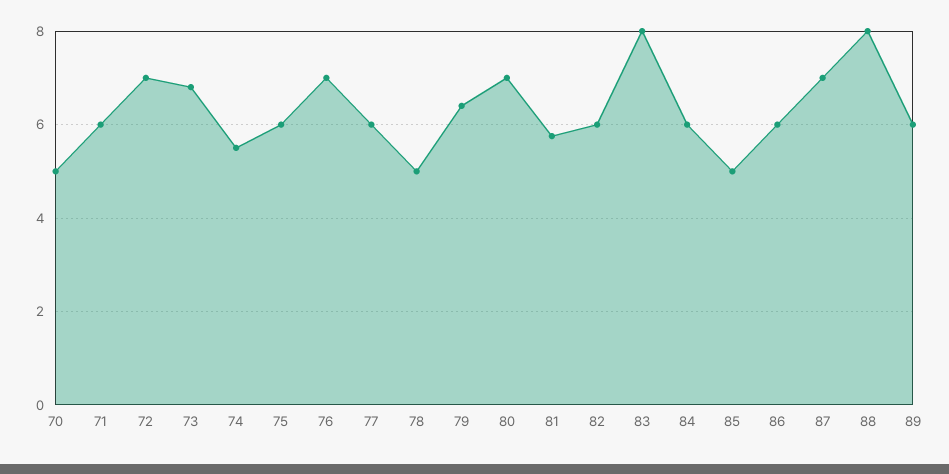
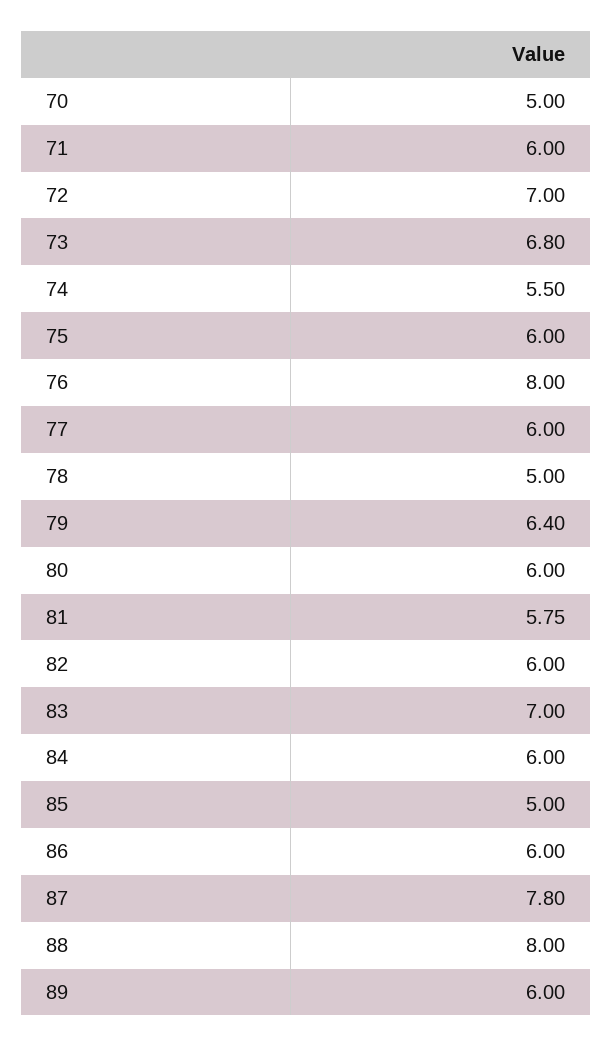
76: 7 -> 8
80: 7 -> 6
83: 8 -> 7
87: 7 -> 7.8

